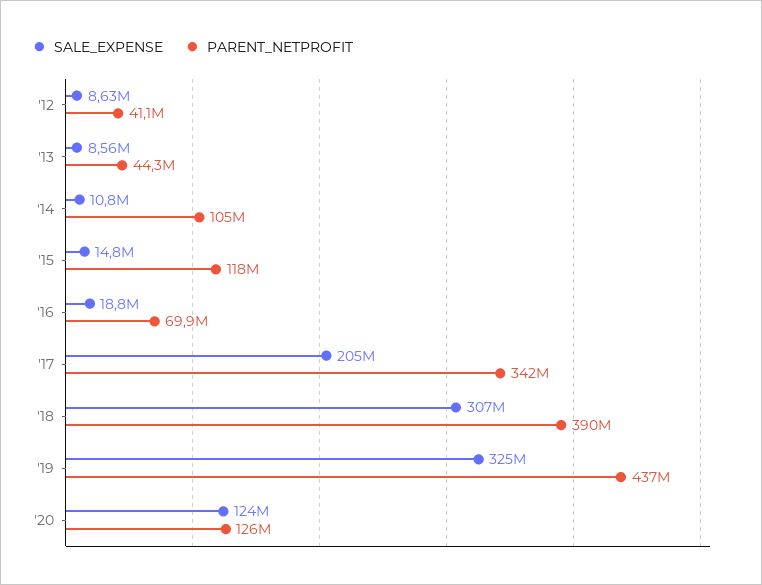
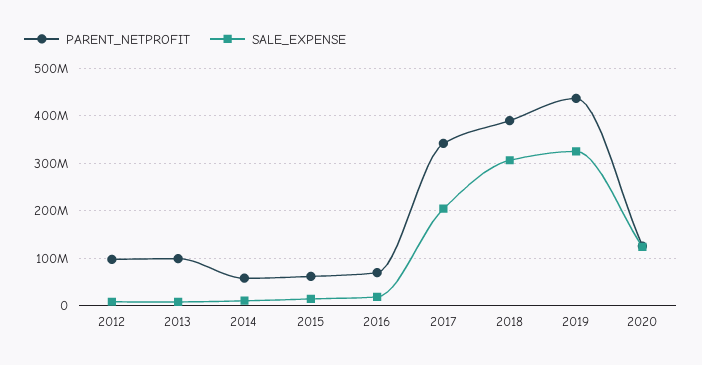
PARENT_NETPROFIT, '12: 41100000 -> 100000000
PARENT_NETPROFIT, '13: 44300000 -> 100000000
PARENT_NETPROFIT, '14: 105000000 -> 60000000
PARENT_NETPROFIT, '15: 118000000 -> 60000000

